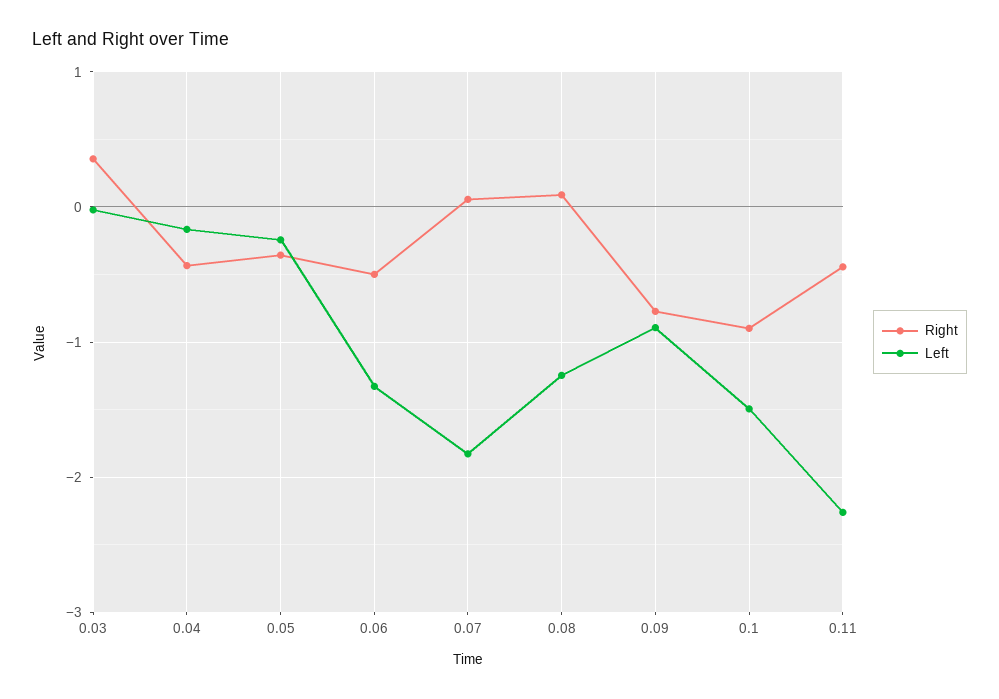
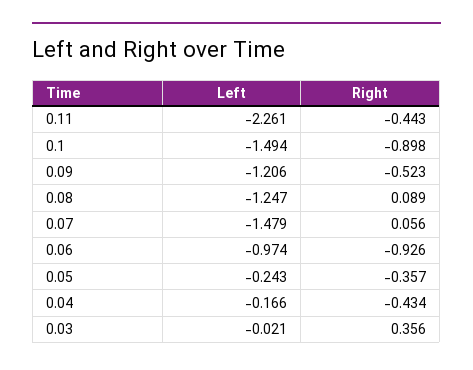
Right, 0.06: -0.5 -> -0.926
Left, 0.06: -1.3 -> -0.974
Left, 0.07: -1.8 -> -1.479
Right, 0.09: -0.8 -> -0.523
Left, 0.09: -0.9 -> -1.206

